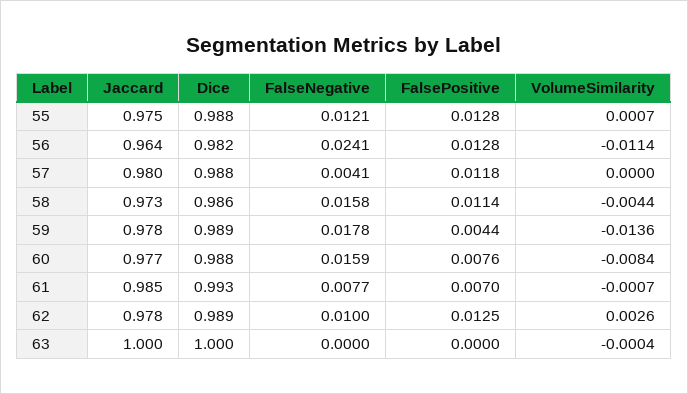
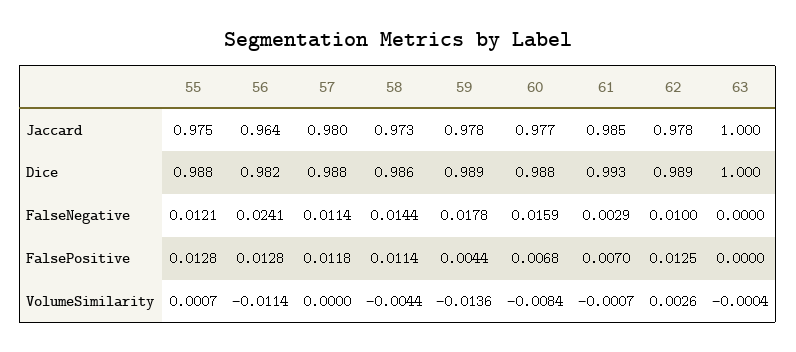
FalseNegative, 57: 0.0041 -> 0.0114
FalseNegative, 58: 0.0158 -> 0.0144
FalsePositive, 60: 0.0076 -> 0.0068
FalseNegative, 61: 0.0077 -> 0.0029

